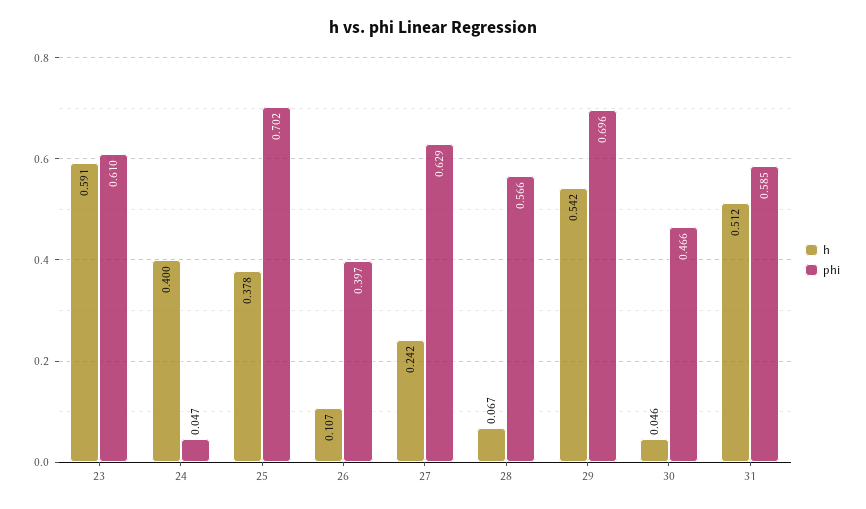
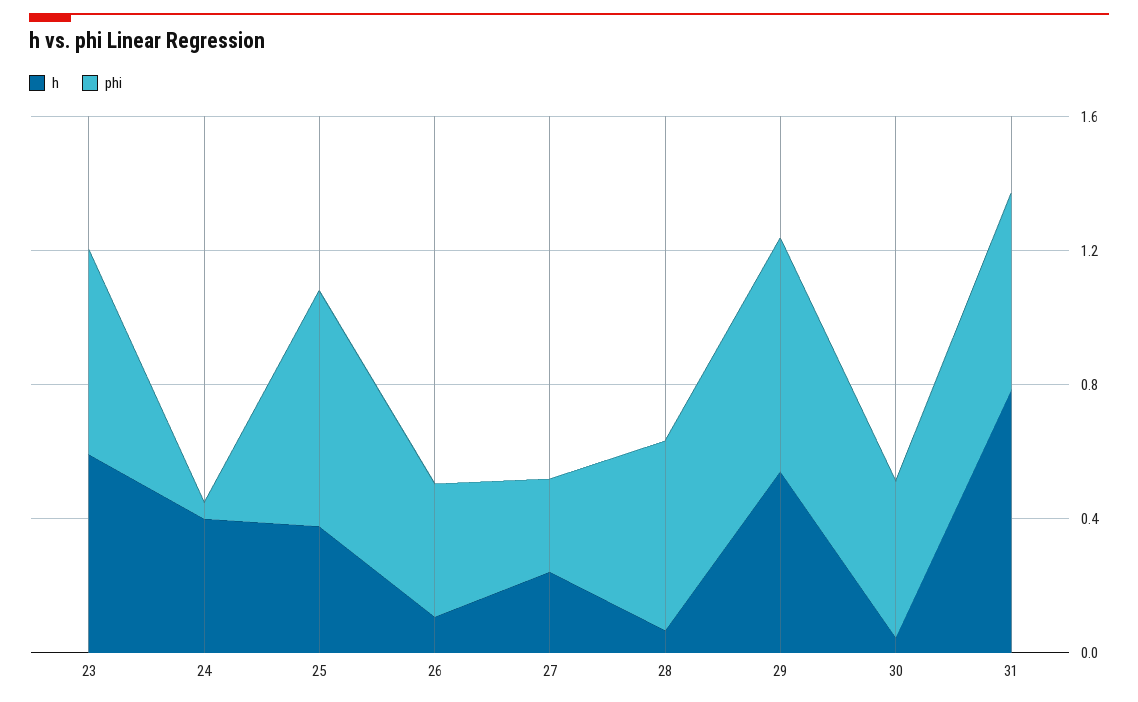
phi, 27: 0.629 -> 0.3
h, 31: 0.512 -> 0.8

